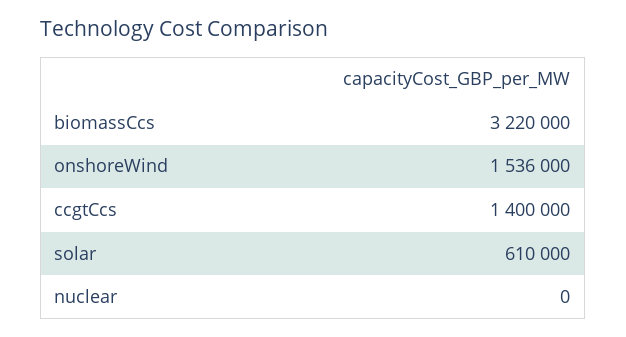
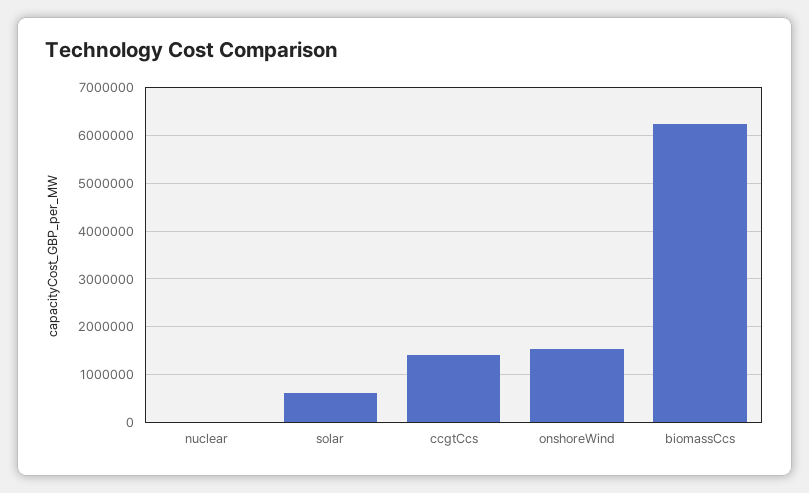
biomassCcs: 3220000 -> 6200000

